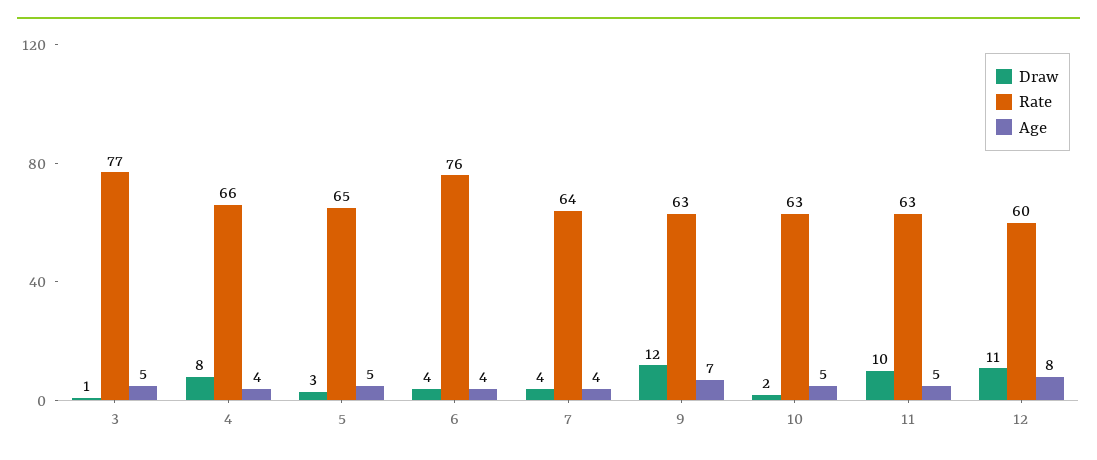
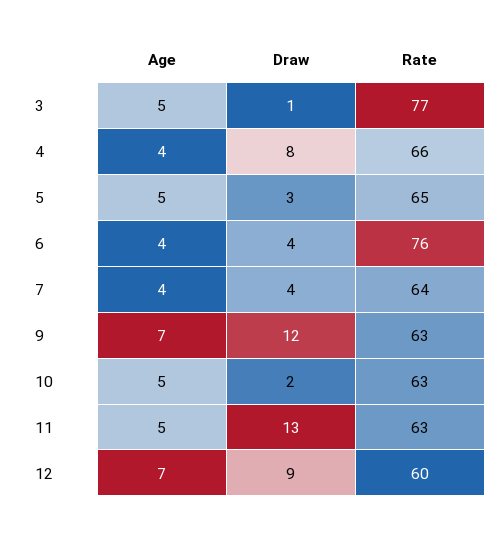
Draw, 11: 10 -> 13
Draw, 12: 11 -> 9
Age, 12: 8 -> 7

